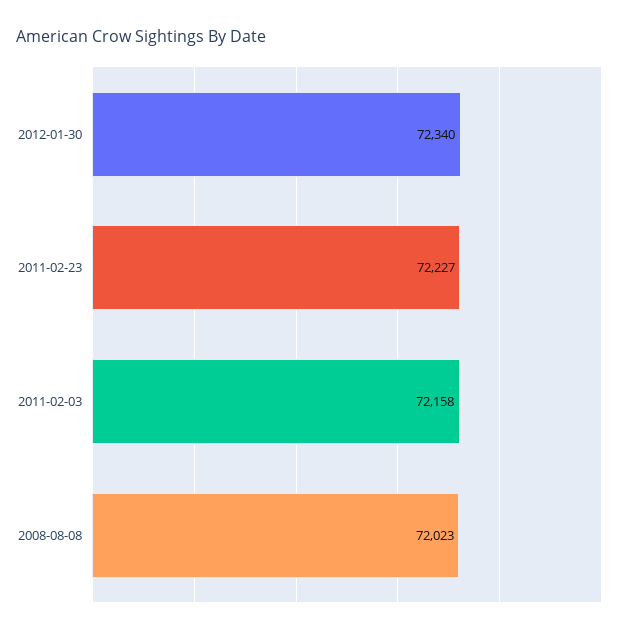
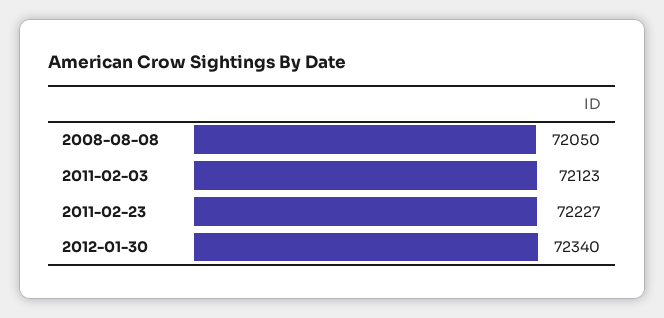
2011-02-03: 72158 -> 72123
2008-08-08: 72023 -> 72050

